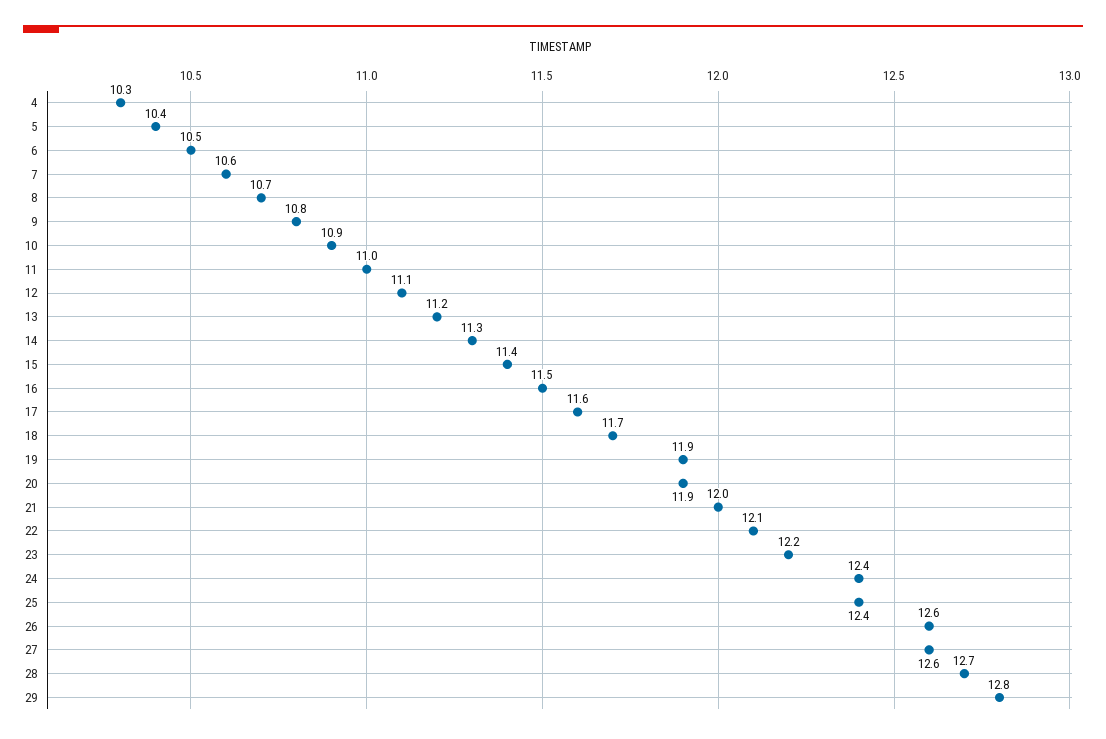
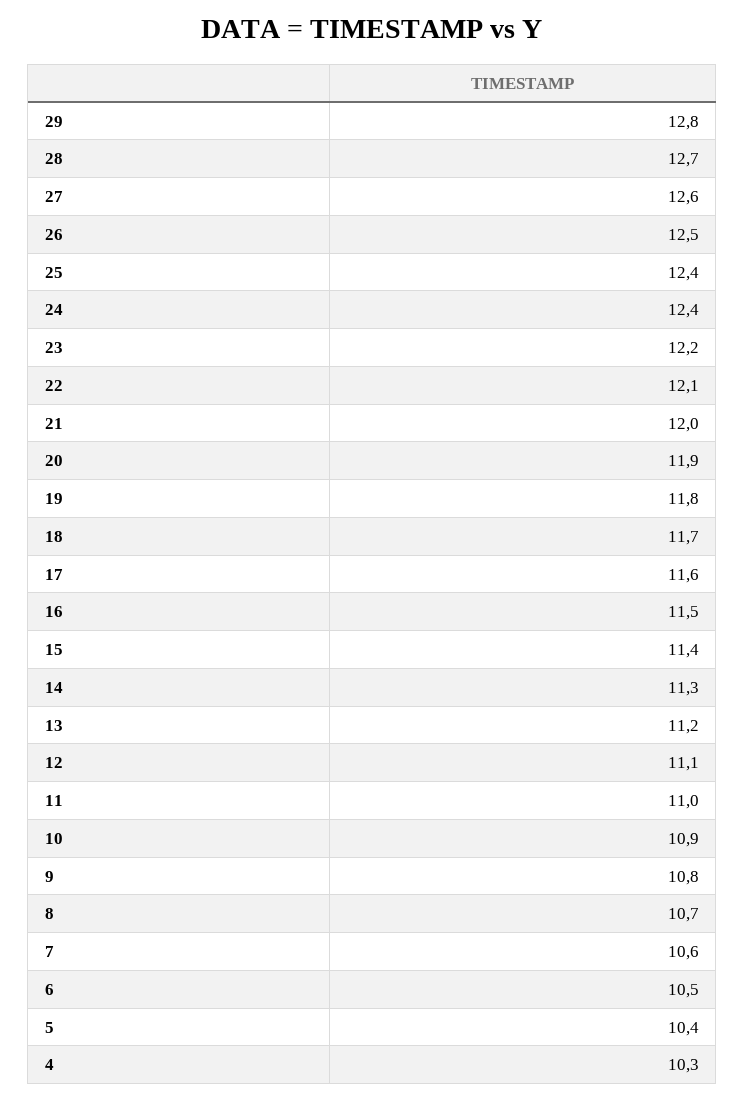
19: 11.9 -> 11.8
26: 12.6 -> 12.5

